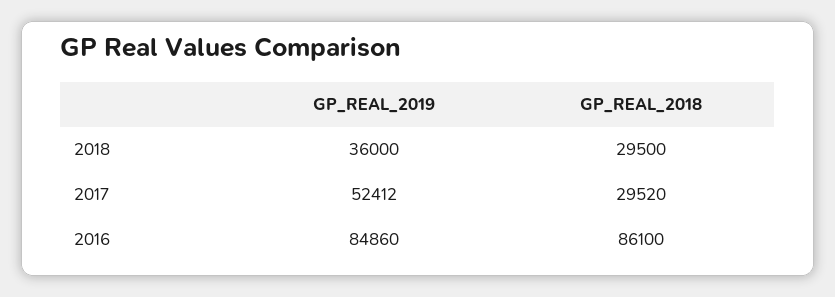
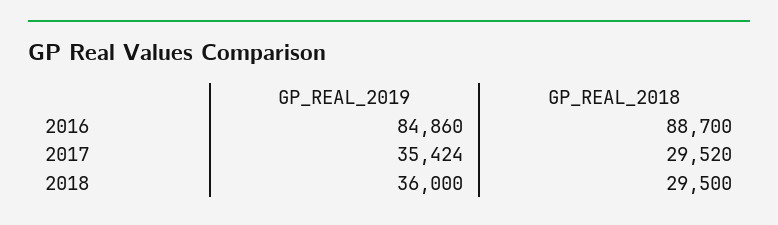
GP_REAL_2019, 2017: 52412 -> 35424
GP_REAL_2018, 2016: 86100 -> 88700

